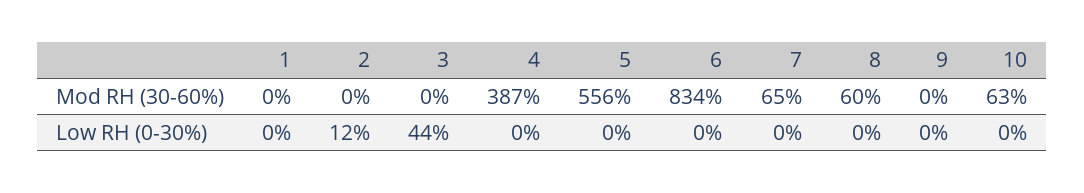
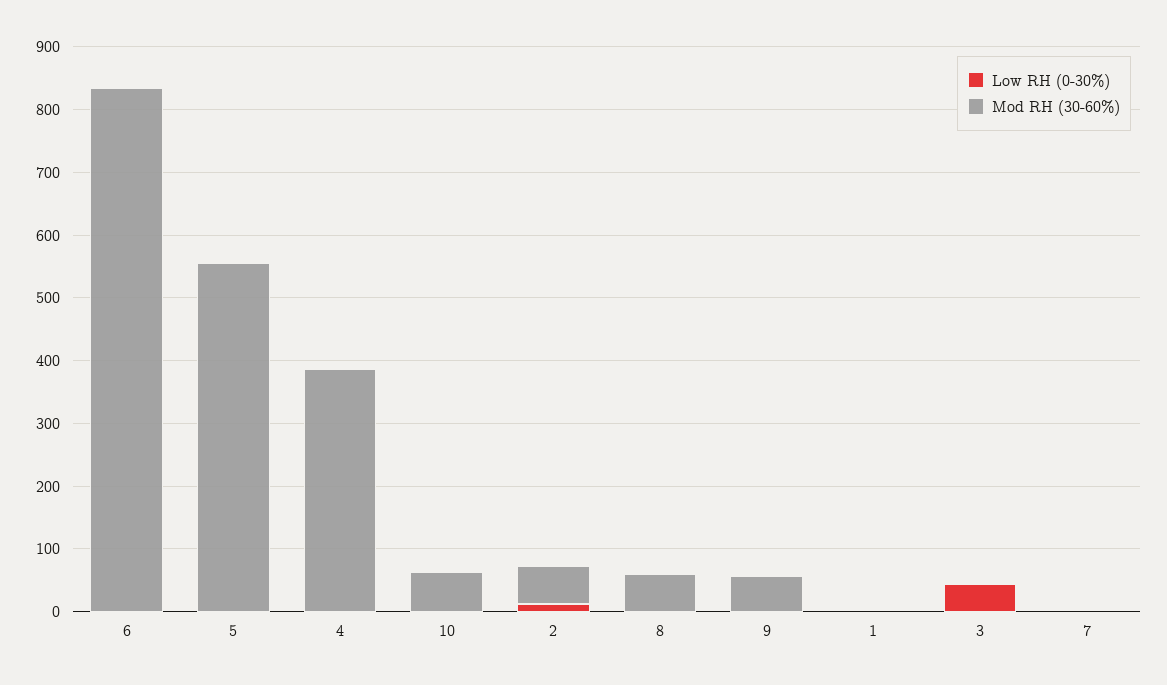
Mod RH (30-60%), 2: 0 -> 60
Mod RH (30-60%), 7: 65 -> 0
Mod RH (30-60%), 9: 0 -> 60

